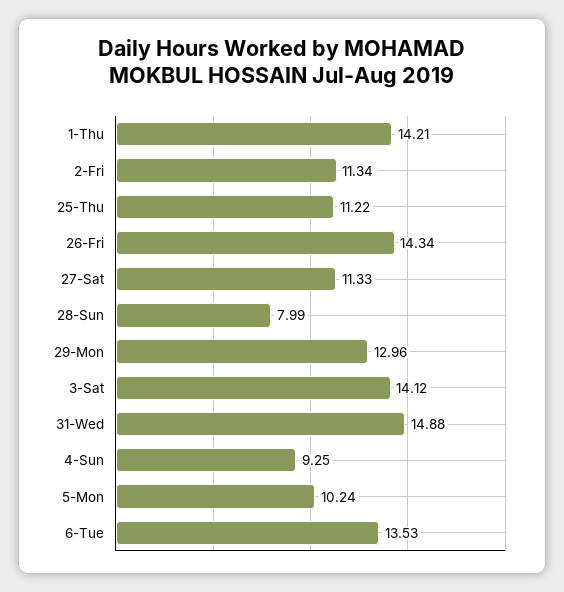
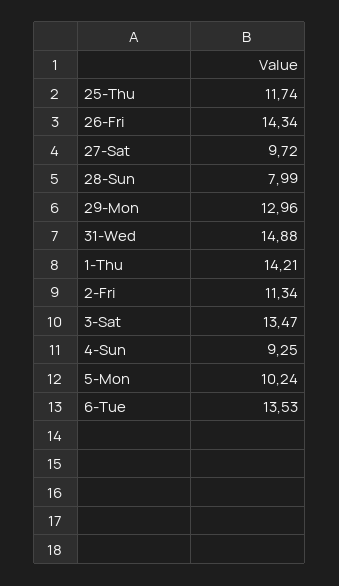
25-Thu: 11.22 -> 11.74
27-Sat: 11.33 -> 9.72
3-Sat: 14.12 -> 13.47

